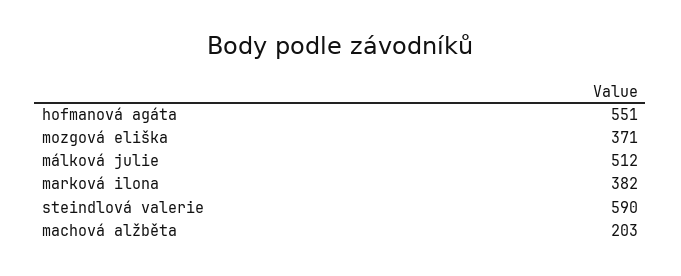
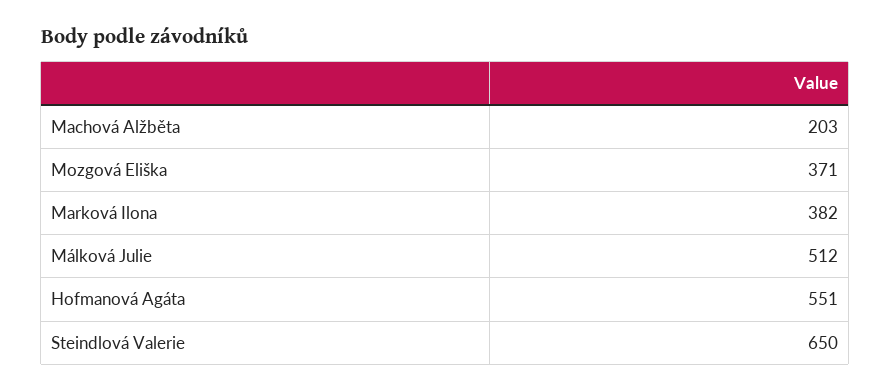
steindlová valerie: 590 -> 650

